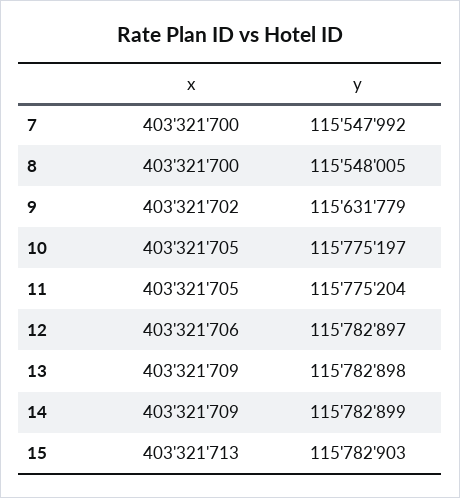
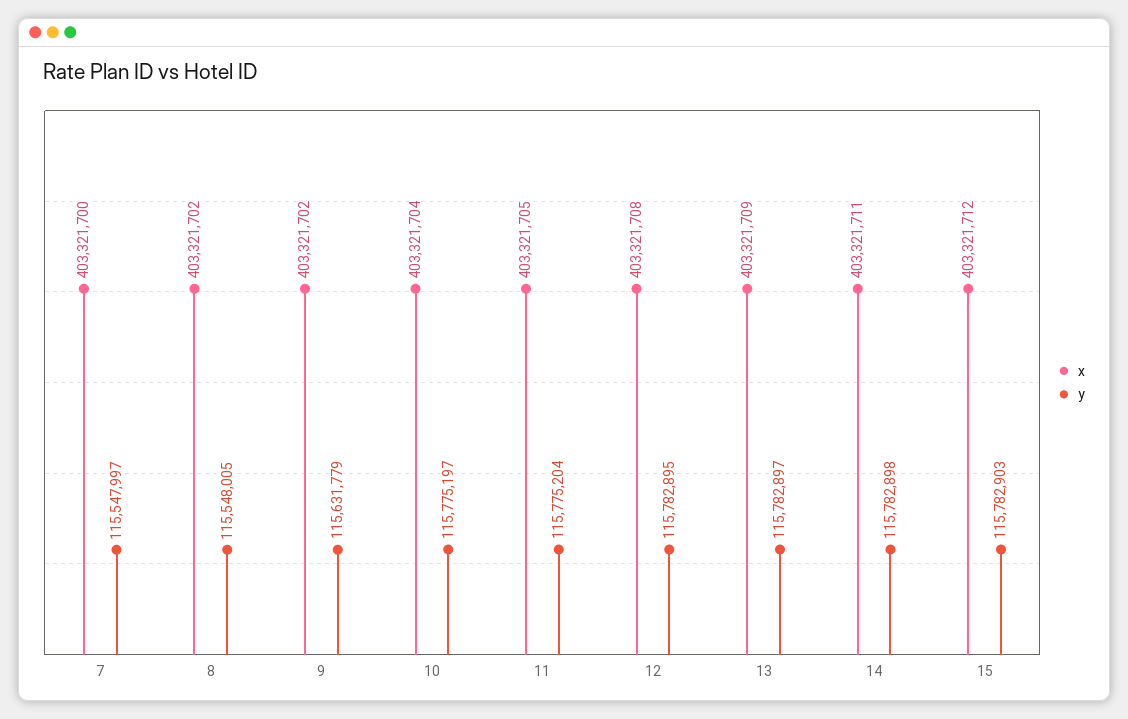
y, 7: 115547992 -> 115547997
x, 8: 403321700 -> 403321702
x, 10: 403321705 -> 403321704
x, 12: 403321706 -> 403321708
y, 12: 115782897 -> 115782895
y, 13: 115782898 -> 115782897
x, 14: 403321709 -> 403321711
y, 14: 115782899 -> 115782898
x, 15: 403321713 -> 403321712

